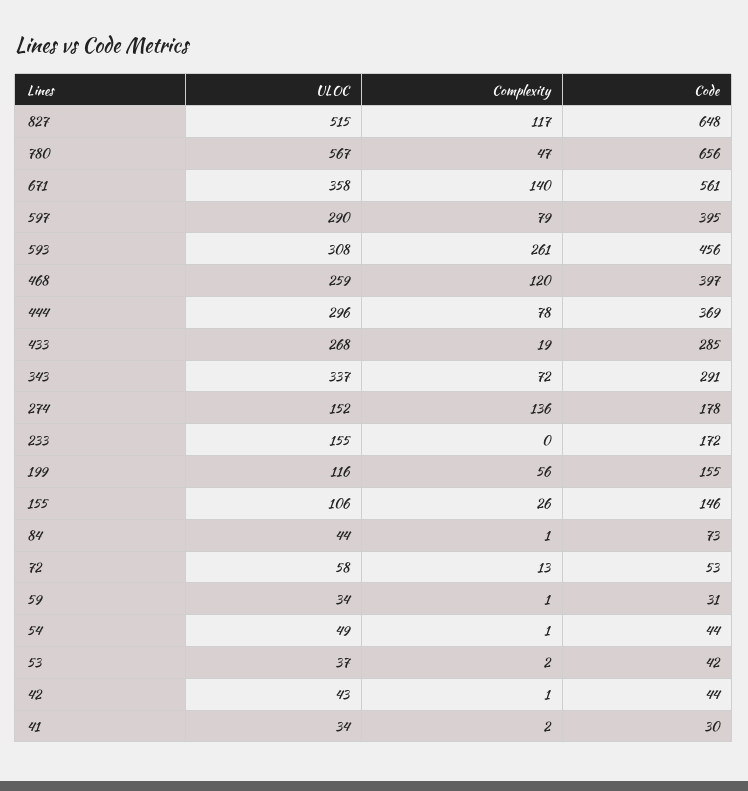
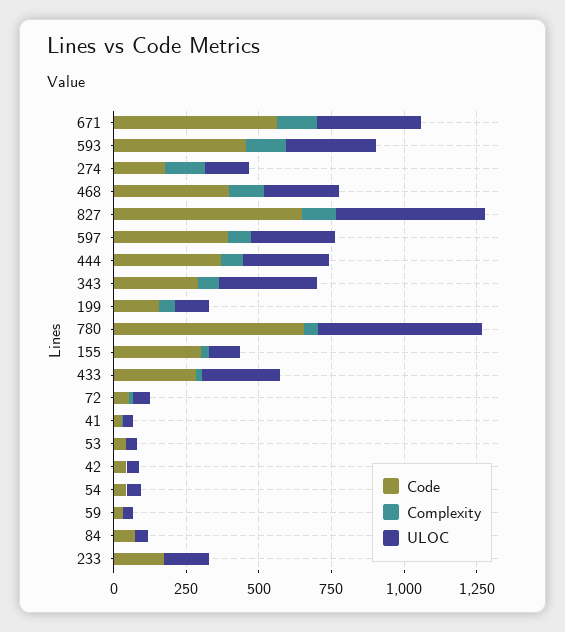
Complexity, 593: 261 -> 150
Code, 155: 146 -> 300

